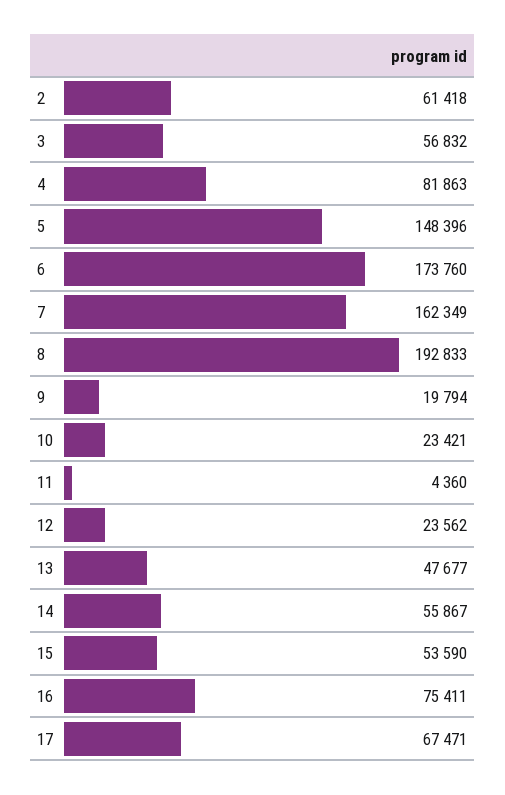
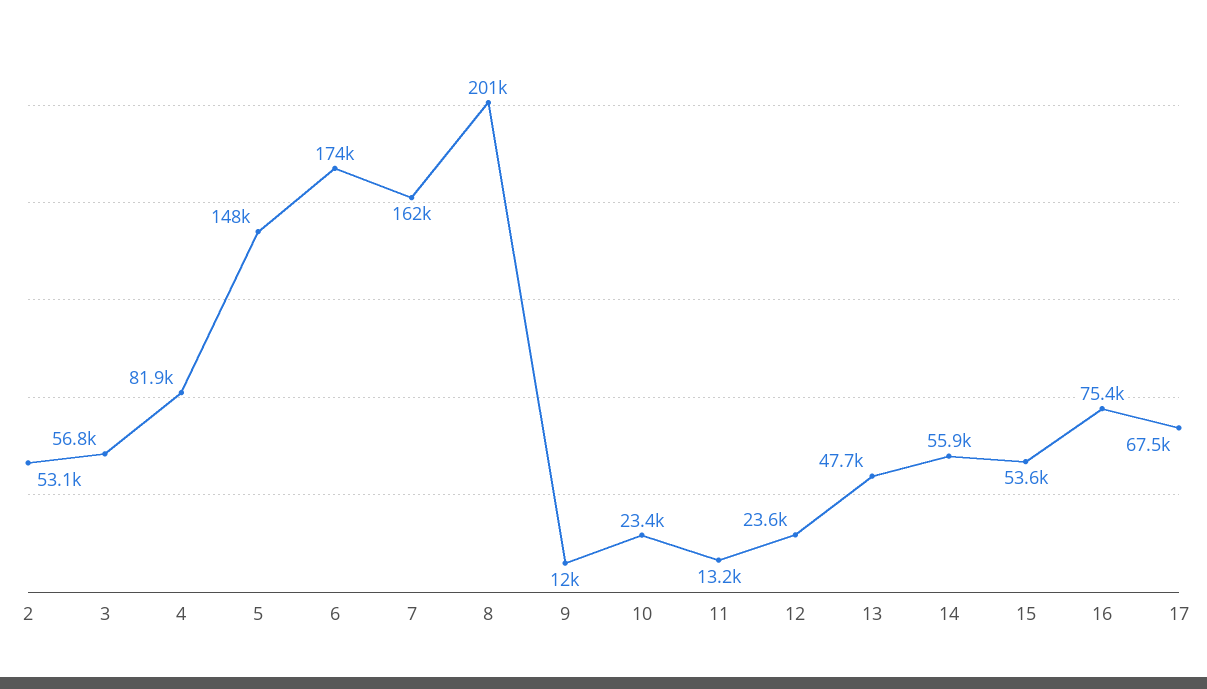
2: 61418 -> 53100
8: 192833 -> 201000
9: 19794 -> 12000
11: 4360 -> 13200

